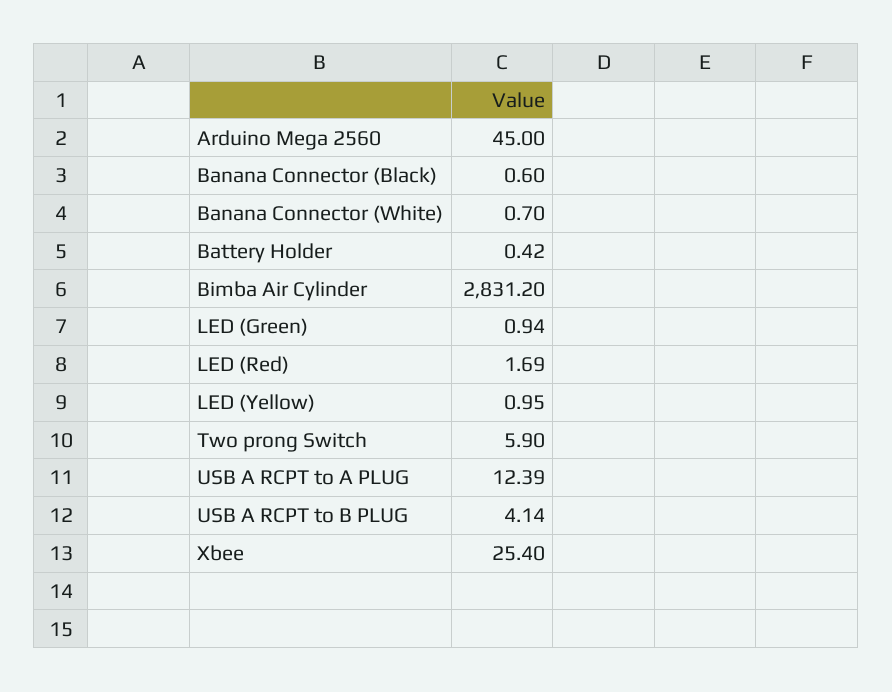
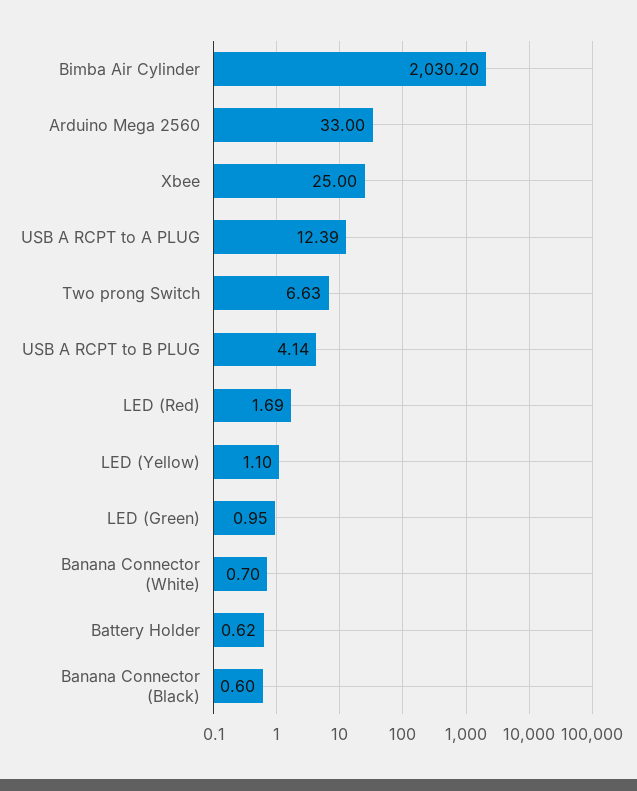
Arduino Mega 2560: 45 -> 33
Battery Holder: 0.42 -> 0.62
Bimba Air Cylinder: 2831.2 -> 2030.2
LED (Green): 0.94 -> 0.95
LED (Yellow): 0.95 -> 1.1
Two prong Switch: 5.9 -> 6.63
Xbee: 25.4 -> 25

